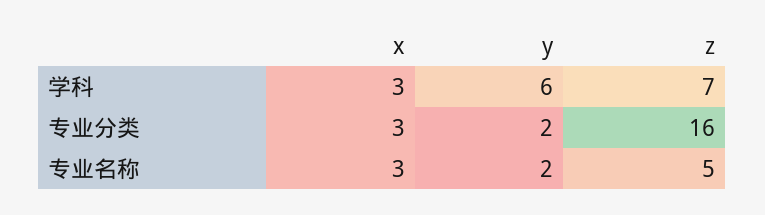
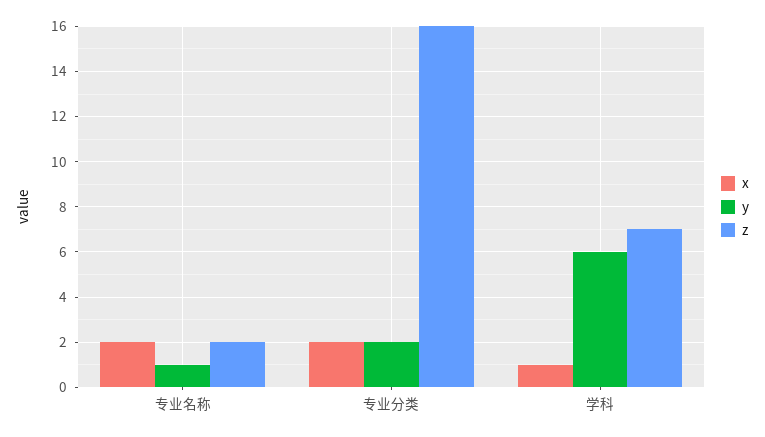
x, 学科: 3 -> 1
x, 专业分类: 3 -> 2
x, 专业名称: 3 -> 2
y, 专业名称: 2 -> 1
z, 专业名称: 5 -> 2

